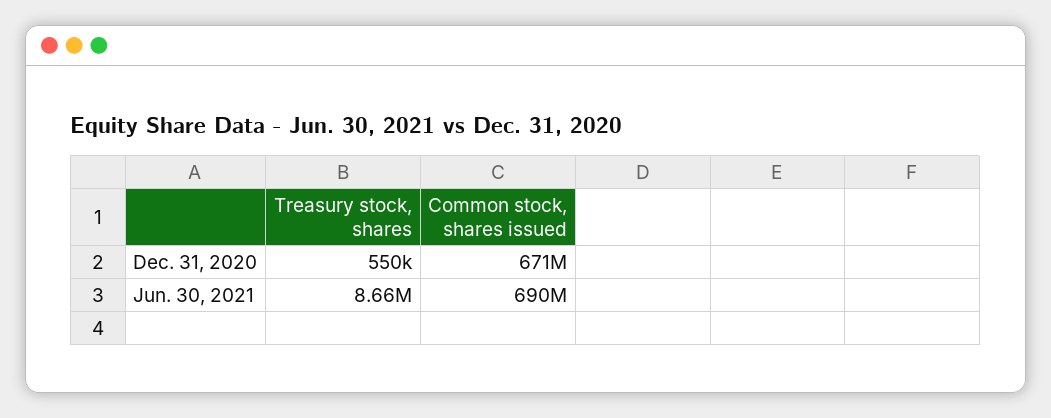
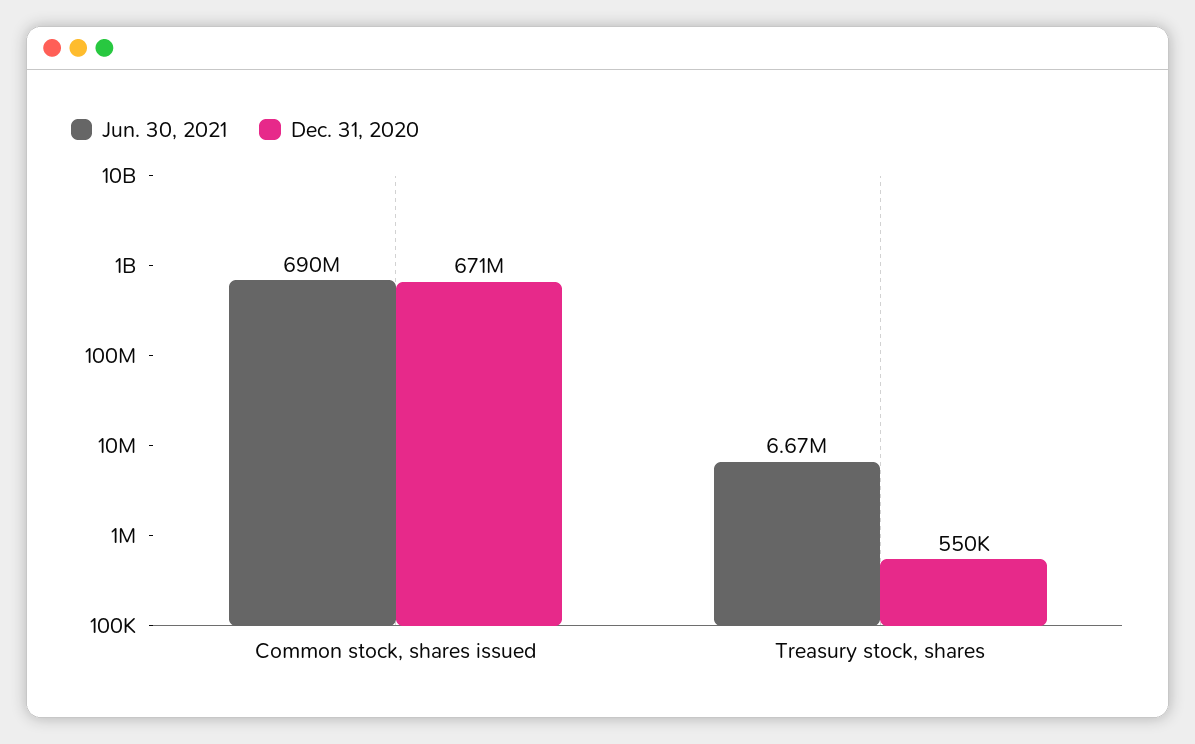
Jun. 30, 2021, Treasury stock, shares: 8660000 -> 6670000

